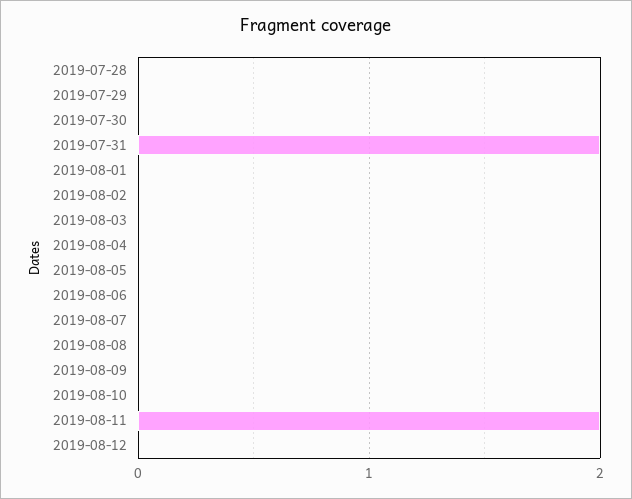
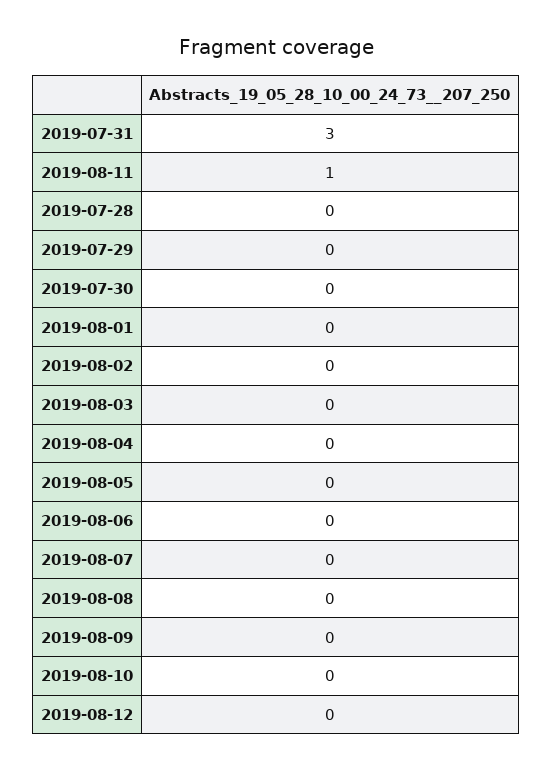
2019-07-31: 2 -> 3
2019-08-11: 2 -> 1

